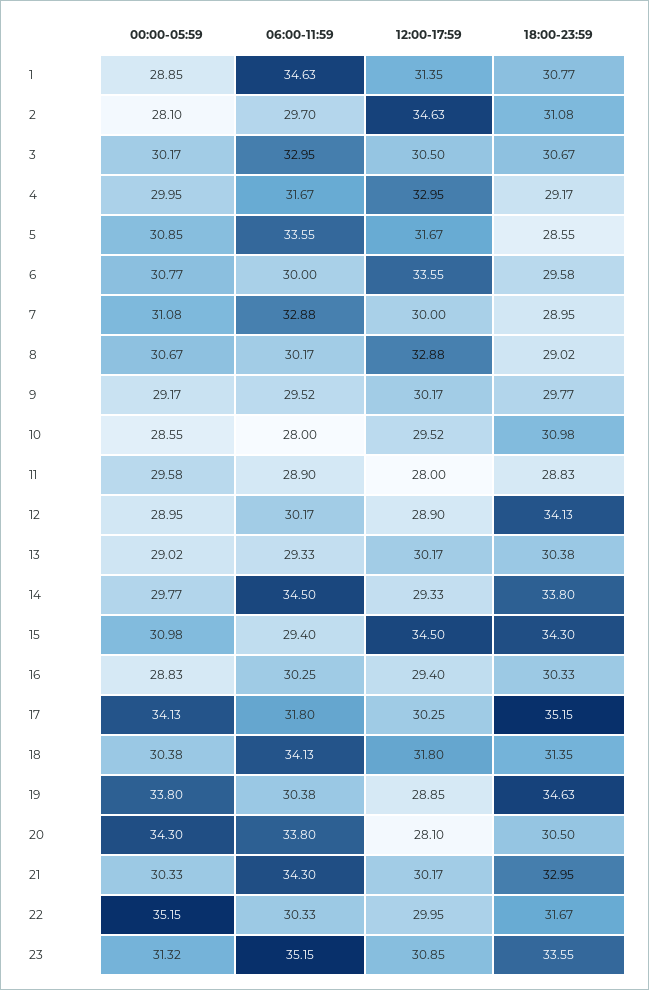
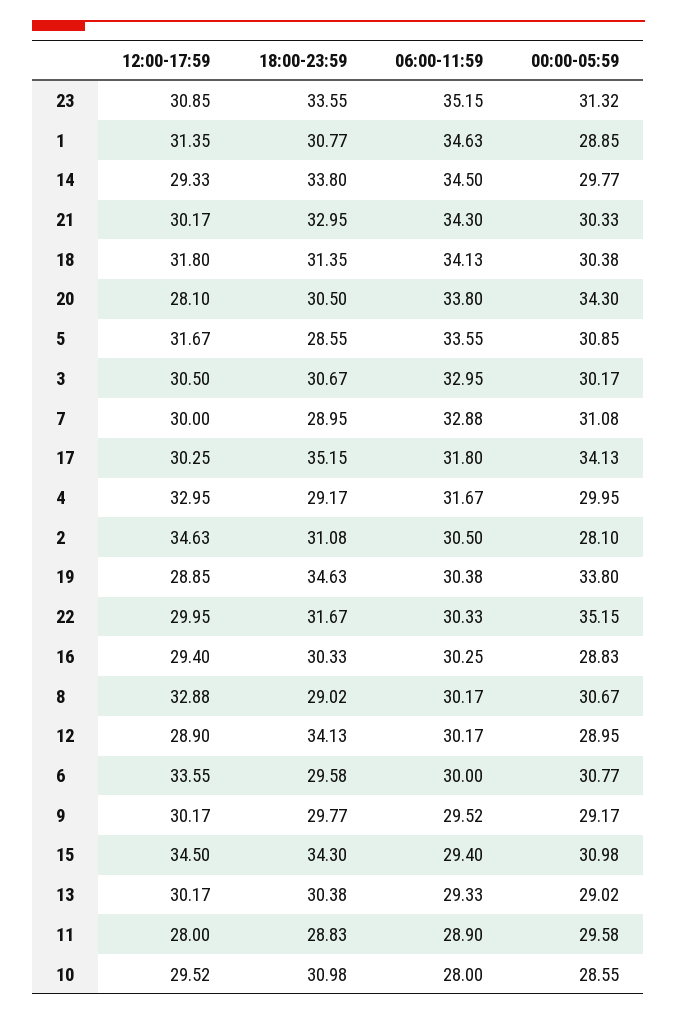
06:00-11:59, 2: 29.7 -> 30.5

